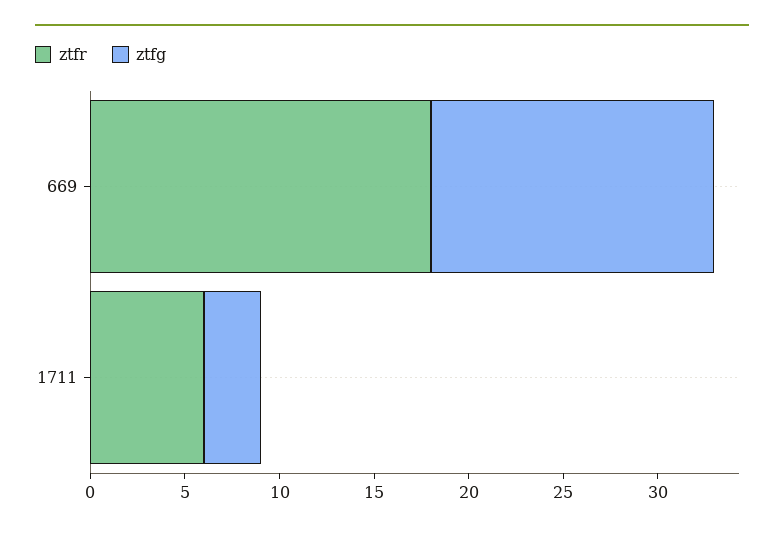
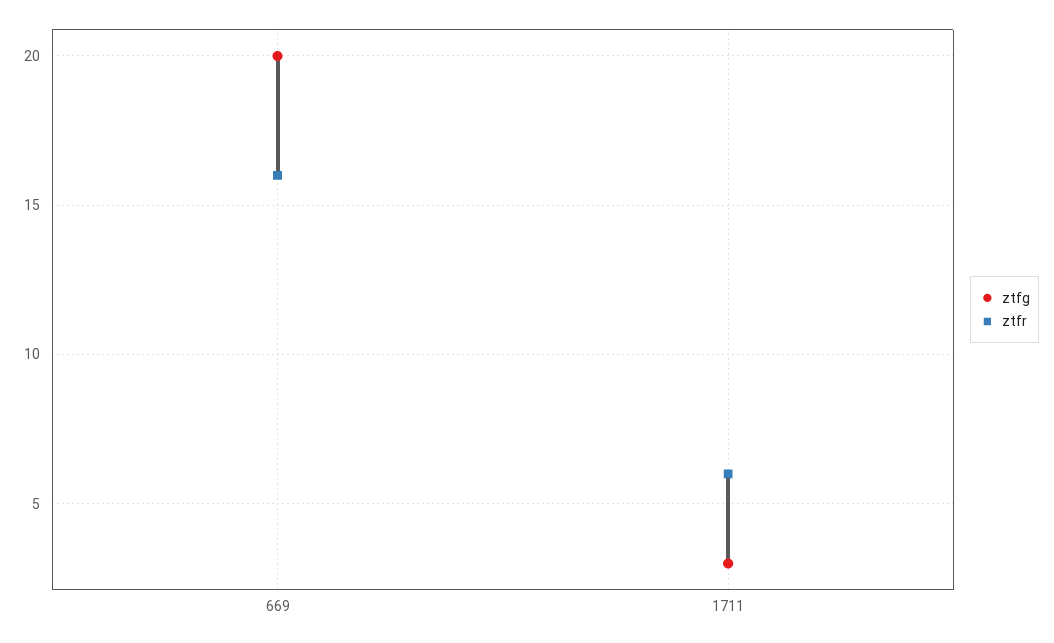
ztfr, 669: 18 -> 16
ztfg, 669: 15 -> 20

